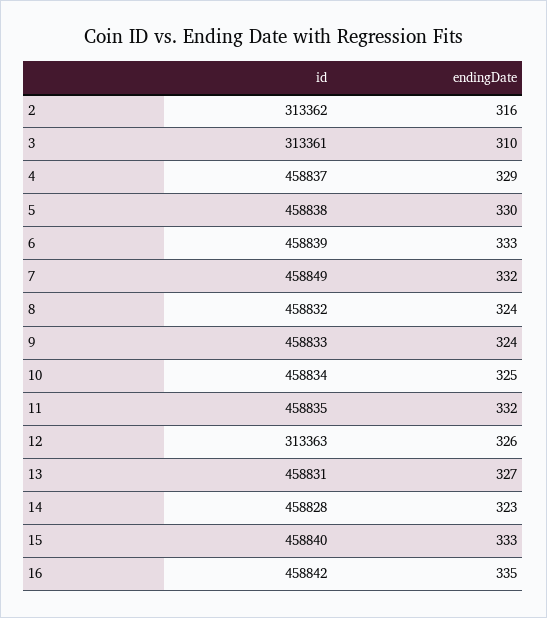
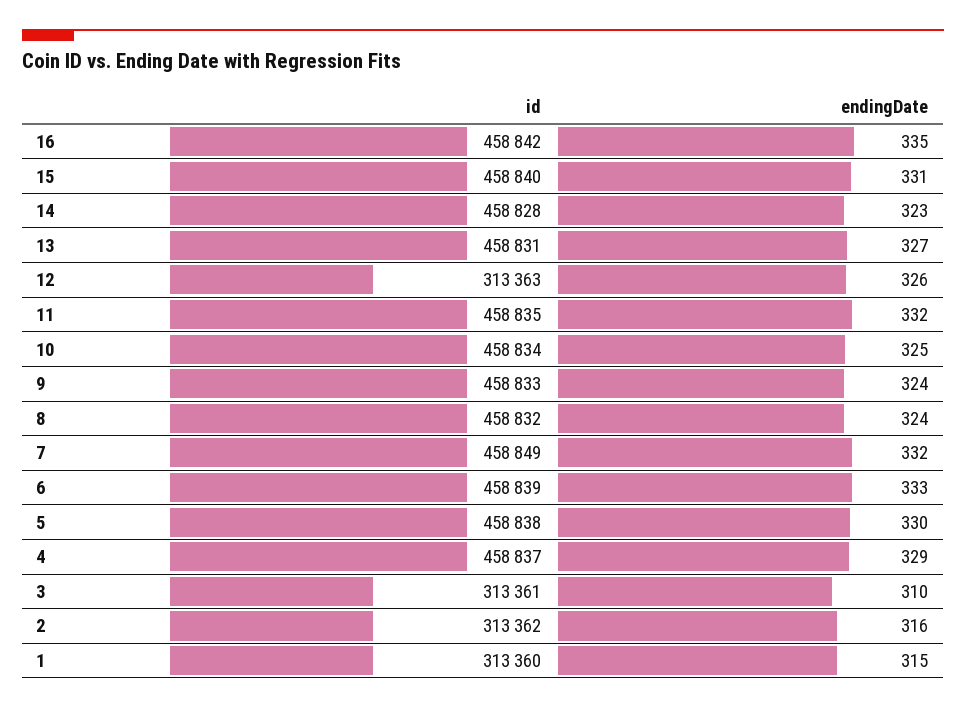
endingDate, 15: 333 -> 331
id, 1: none -> 313360
endingDate, 1: none -> 315

